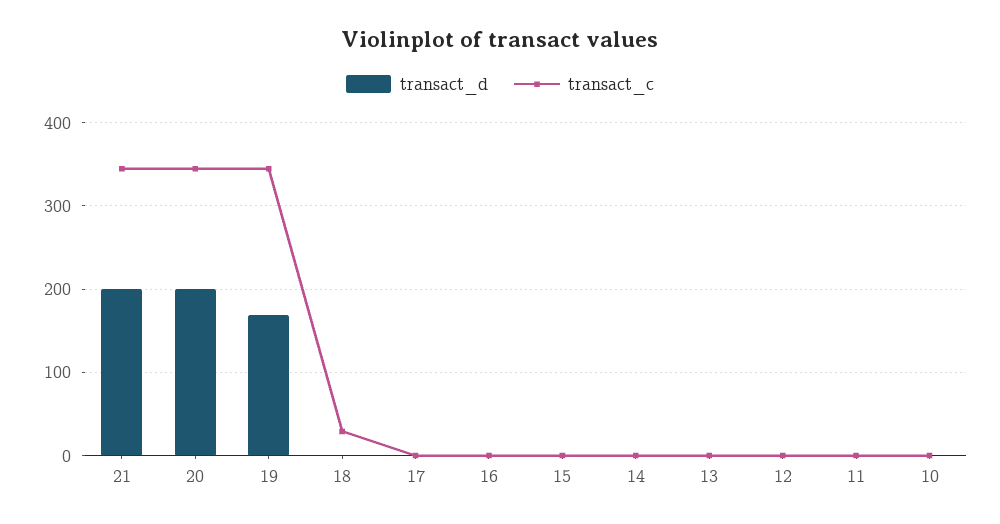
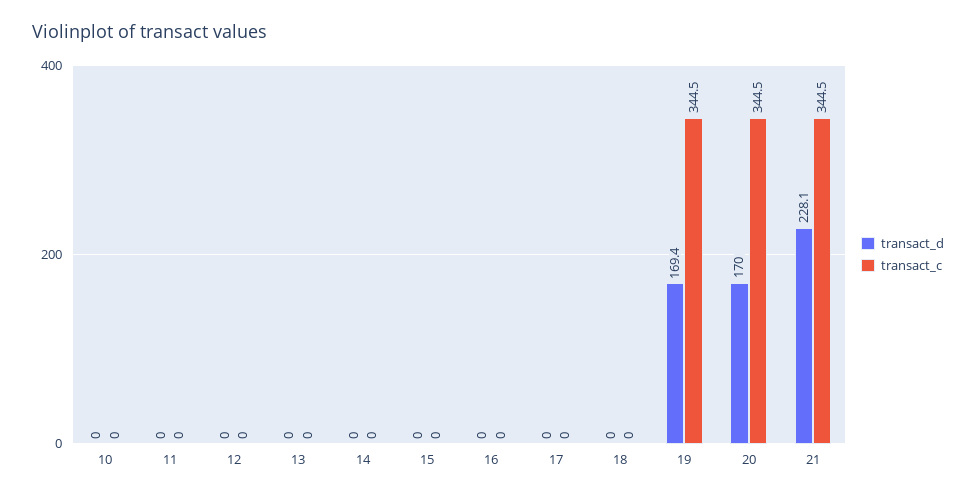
transact_d, 21: 200 -> 228.1
transact_d, 20: 200 -> 170
transact_c, 18: 30 -> 0

